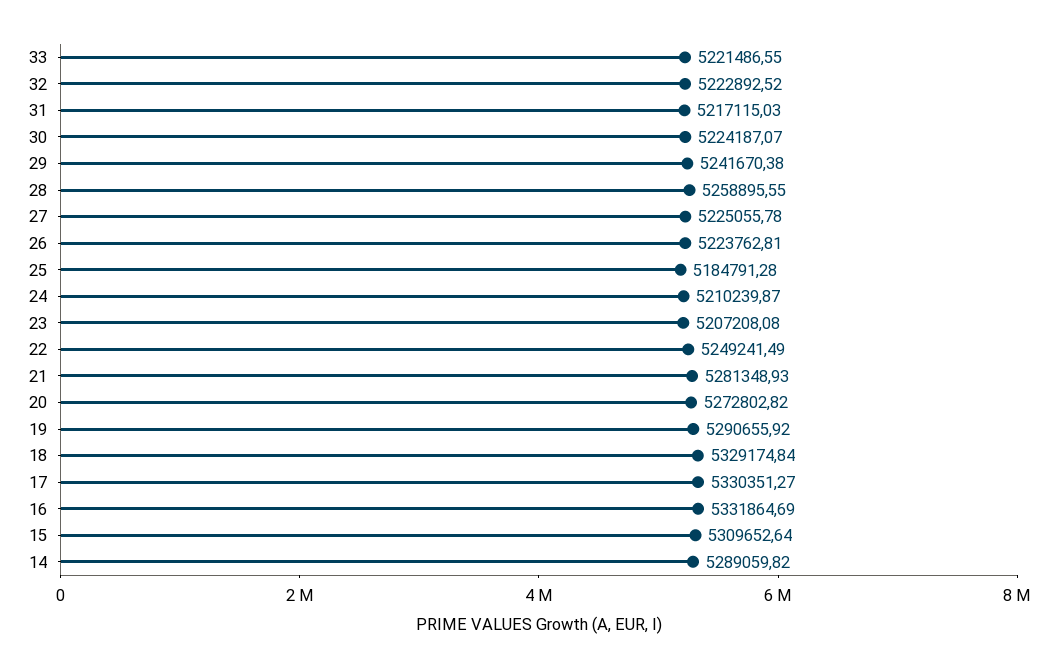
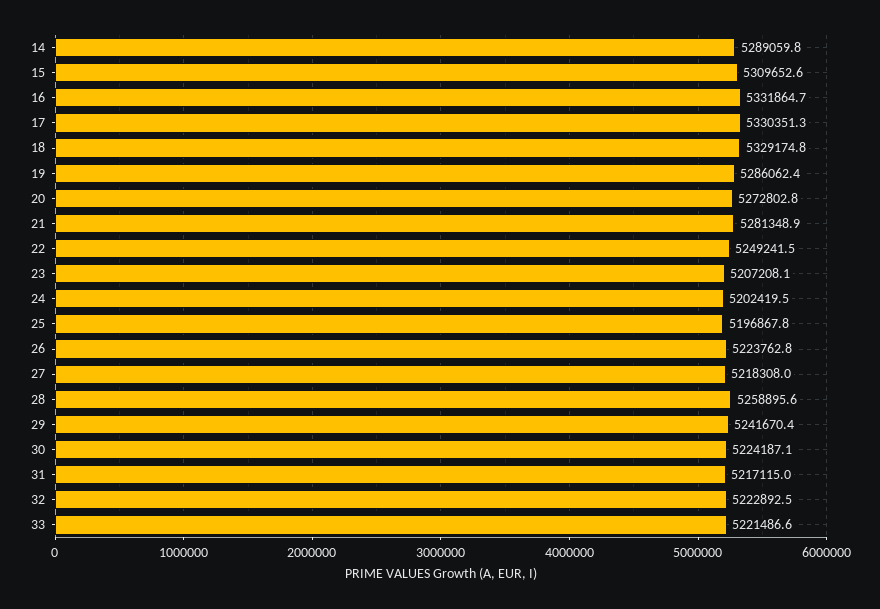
27: 5225055.78 -> 5218308
25: 5184791.28 -> 5196867.8
24: 5210239.87 -> 5202419.5
19: 5290655.92 -> 5286062.4

